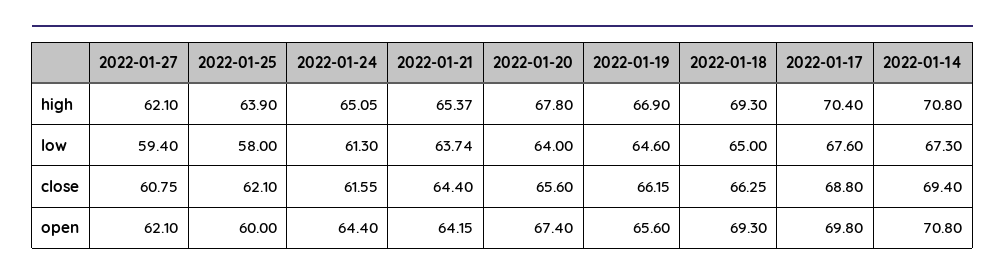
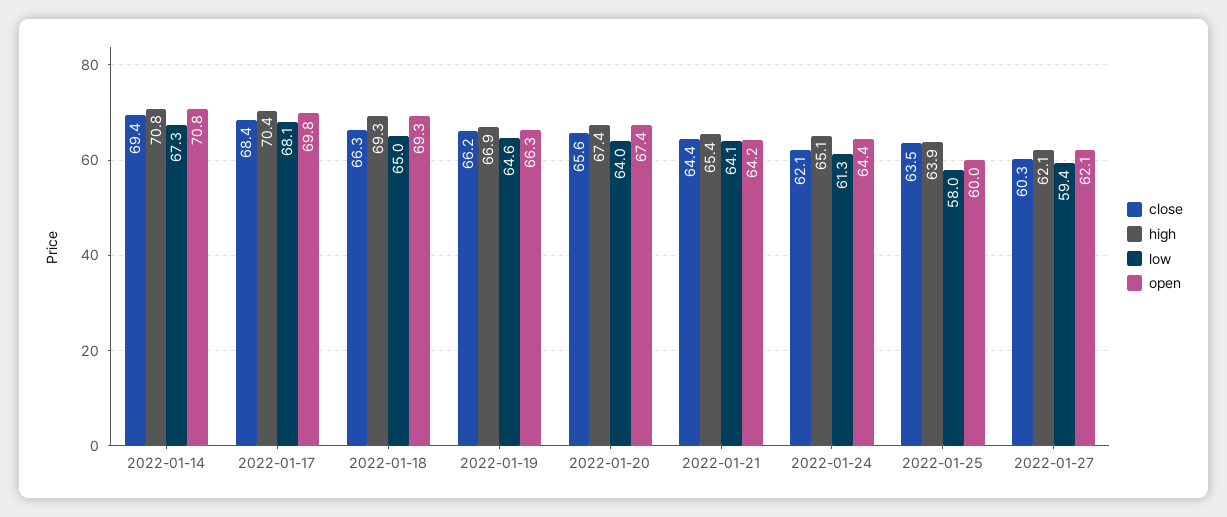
high, 2022-01-20: 67.8 -> 67.4
low, 2022-01-21: 63.74 -> 64.1
low, 2022-01-17: 67.6 -> 68.1
close, 2022-01-27: 60.75 -> 60.3
close, 2022-01-25: 62.1 -> 63.5
close, 2022-01-24: 61.55 -> 62.1
close, 2022-01-17: 68.8 -> 68.4
open, 2022-01-19: 65.6 -> 66.3

